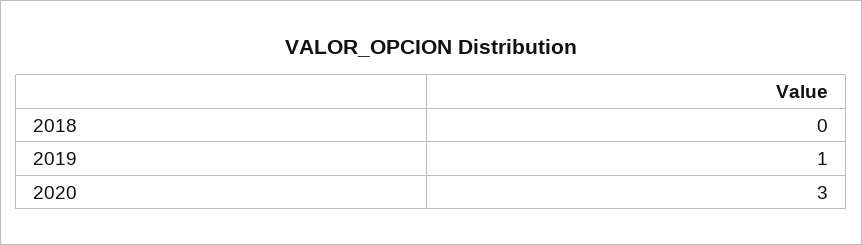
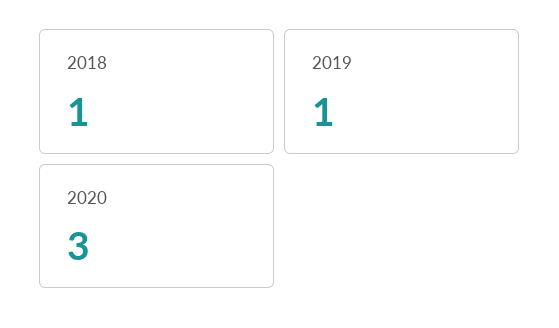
2018: 0 -> 1

